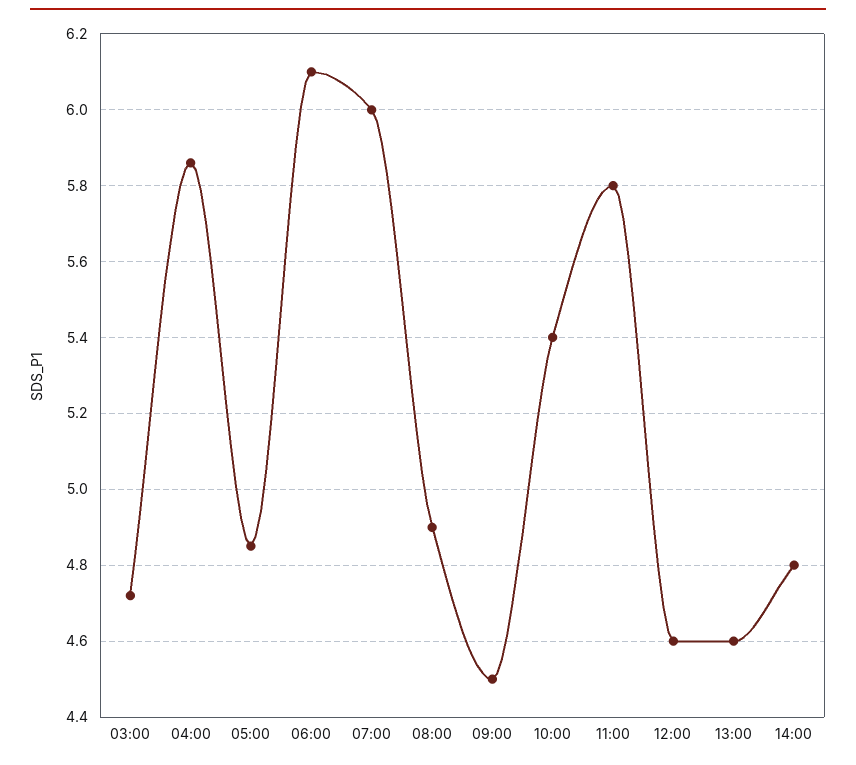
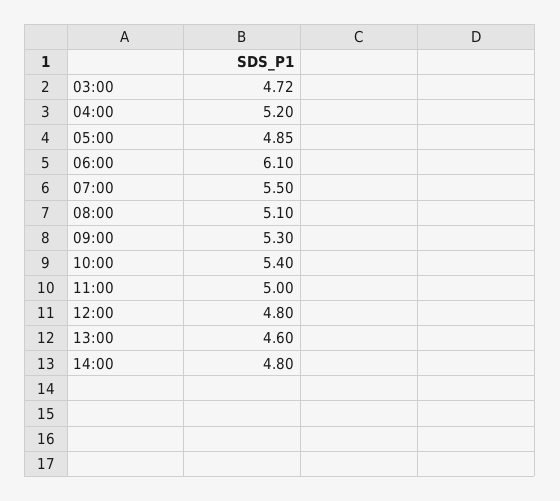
04:00: 5.85 -> 5.2
07:00: 6 -> 5.5
08:00: 4.9 -> 5.1
09:00: 4.5 -> 5.3
11:00: 5.8 -> 5
12:00: 4.6 -> 4.8

